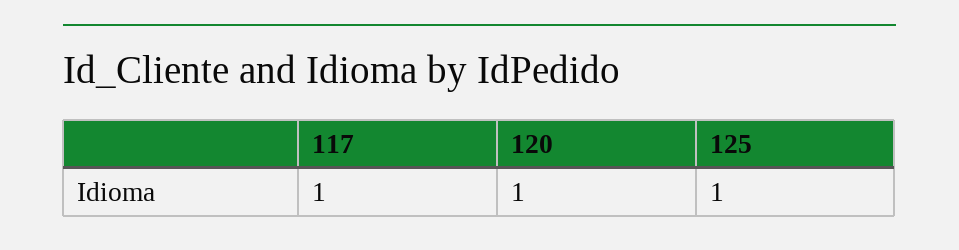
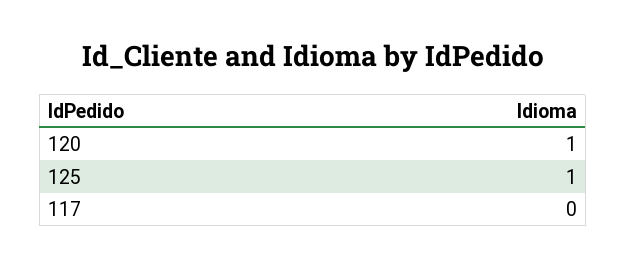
117: 1 -> 0

